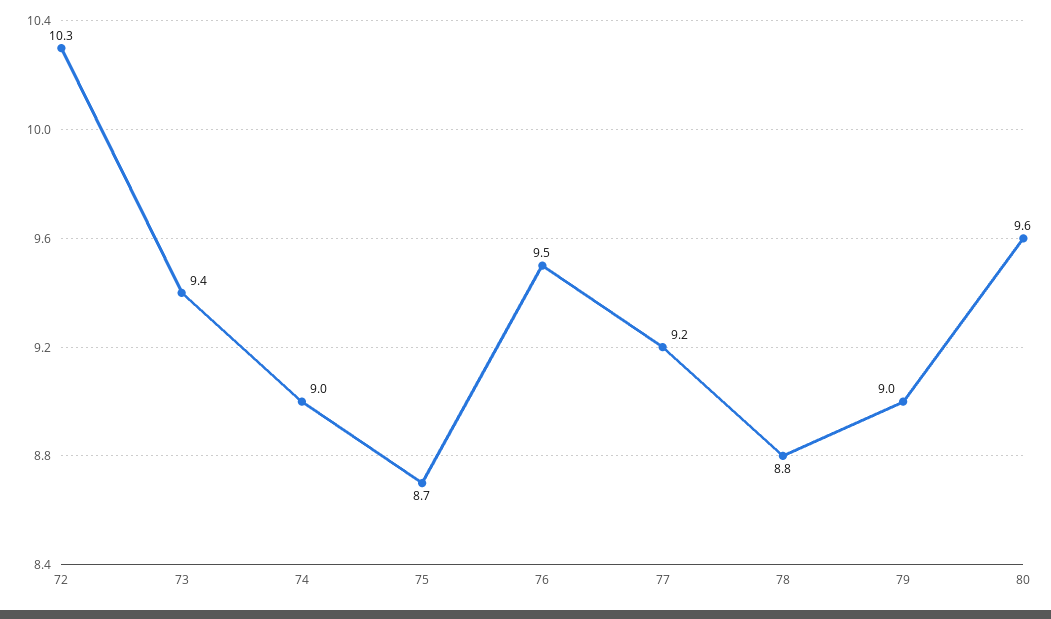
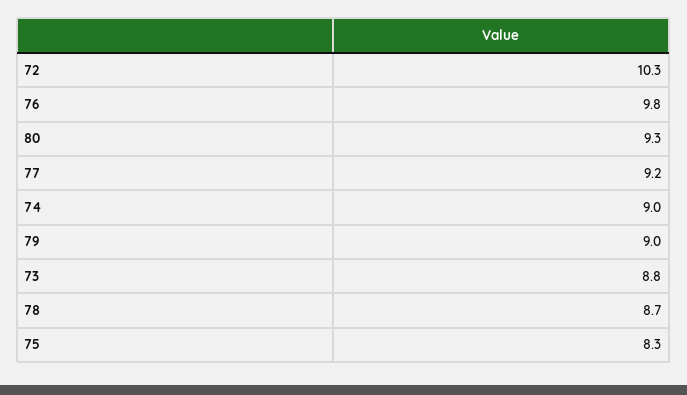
73: 9.4 -> 8.8
75: 8.7 -> 8.3
76: 9.5 -> 9.8
78: 8.8 -> 8.7
80: 9.6 -> 9.3

